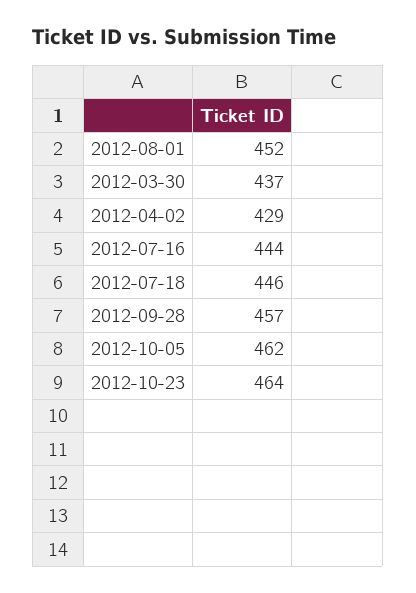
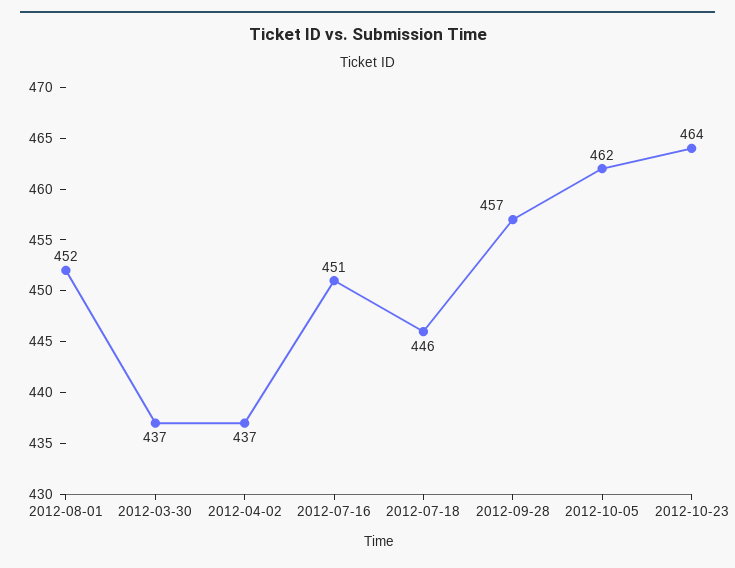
2012-04-02: 429 -> 437
2012-07-16: 444 -> 451

